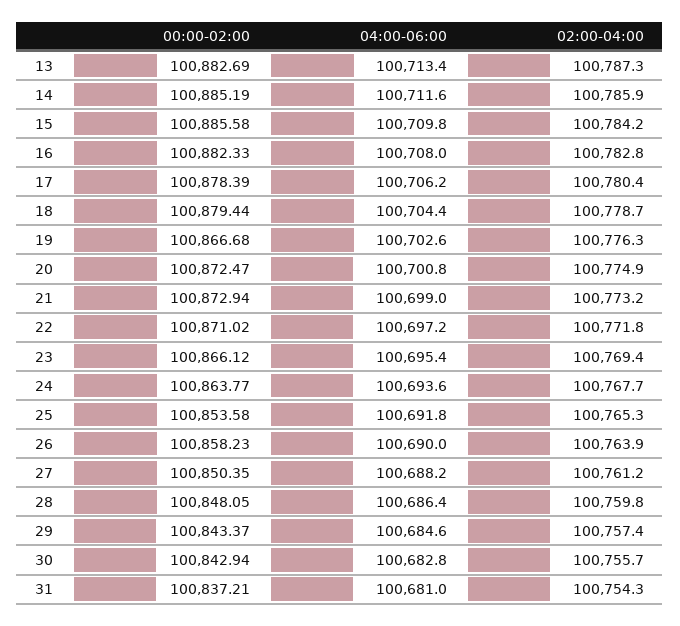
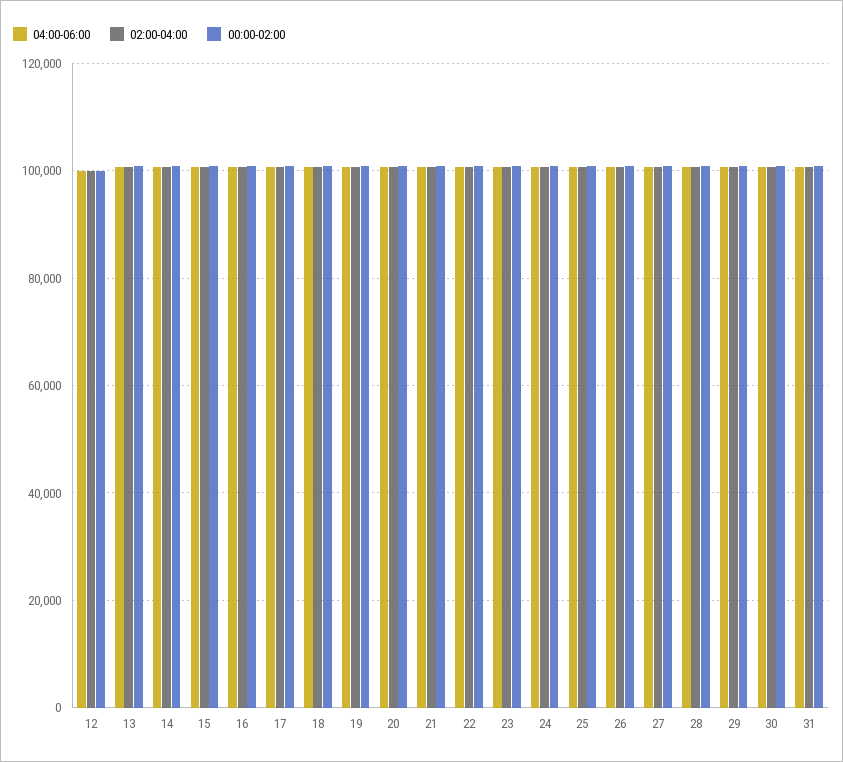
04:00-06:00, 12: none -> 100000
02:00-04:00, 12: none -> 100000
00:00-02:00, 12: none -> 100000

